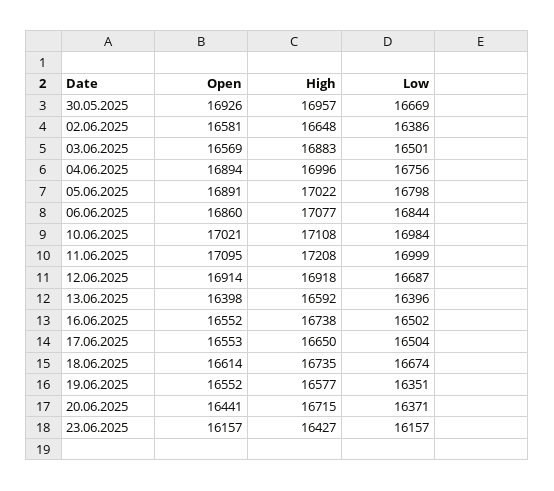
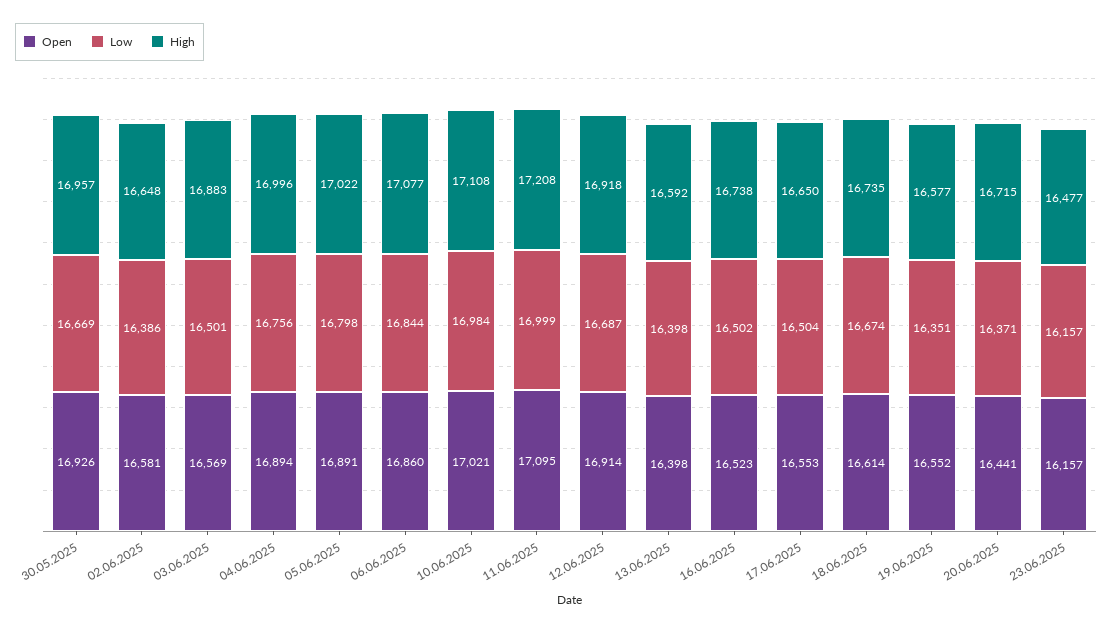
Low, 13.06.2025: 16396 -> 16398
Open, 16.06.2025: 16552 -> 16523
High, 23.06.2025: 16427 -> 16477

